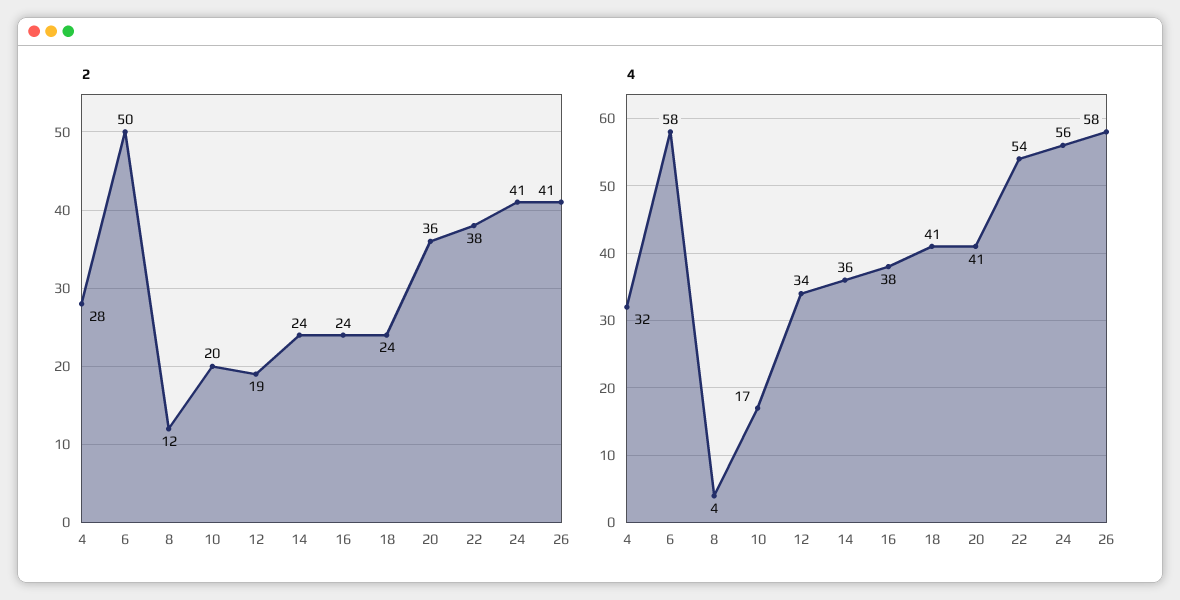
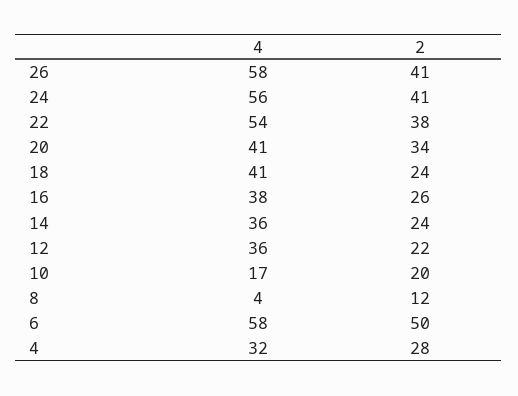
2, 12: 19 -> 22
2, 16: 24 -> 26
2, 20: 36 -> 34
4, 12: 34 -> 36

